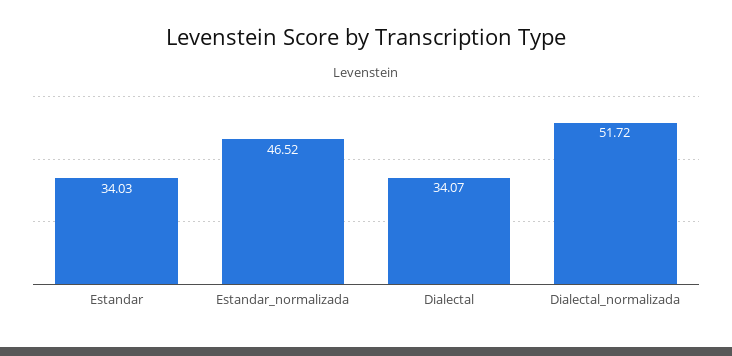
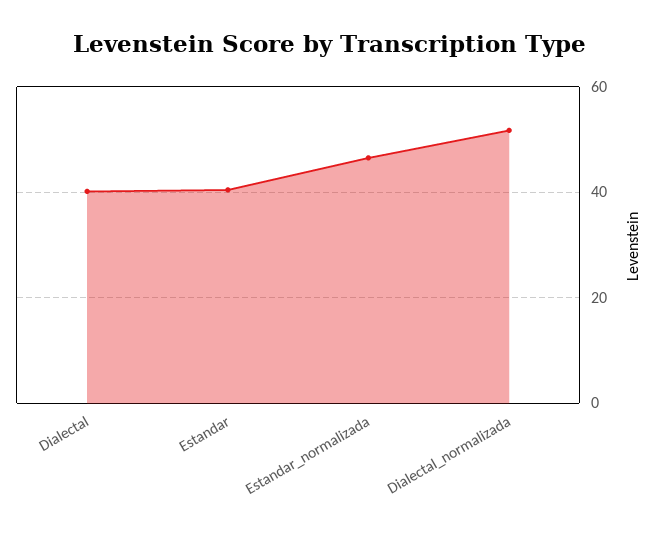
Estandar: 34.03 -> 40
Dialectal: 34.07 -> 40

